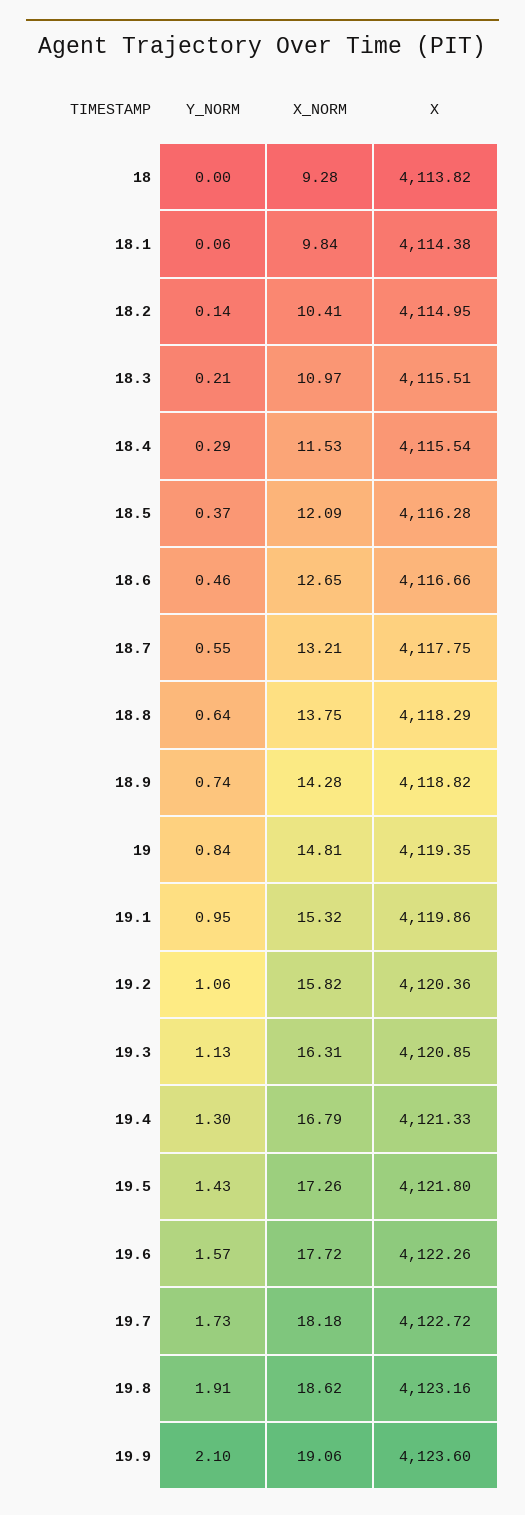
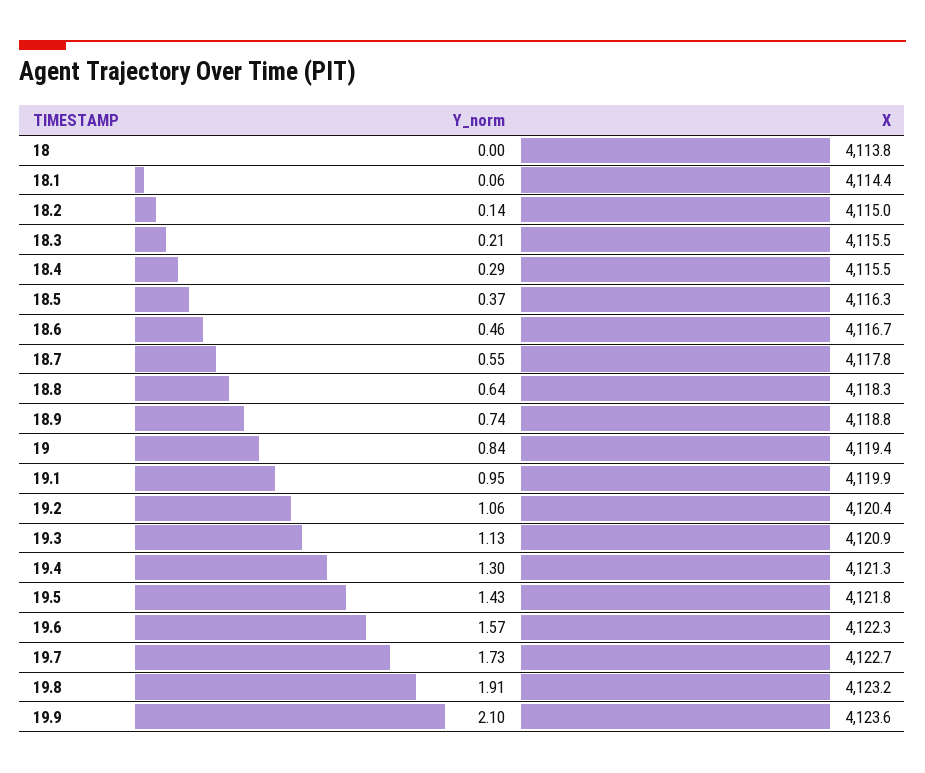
X_NORM, 18: 9.28 -> none
X_NORM, 18.1: 9.84 -> none
X_NORM, 18.2: 10.41 -> none
X_NORM, 18.3: 10.97 -> none
X_NORM, 18.4: 11.53 -> none
X_NORM, 18.5: 12.09 -> none
X_NORM, 18.6: 12.65 -> none
X_NORM, 18.7: 13.21 -> none
X_NORM, 18.8: 13.75 -> none
X_NORM, 18.9: 14.28 -> none
X_NORM, 19: 14.81 -> none
X_NORM, 19.1: 15.32 -> none
X_NORM, 19.2: 15.82 -> none
X_NORM, 19.3: 16.31 -> none
X_NORM, 19.4: 16.79 -> none
X_NORM, 19.5: 17.26 -> none
X_NORM, 19.6: 17.72 -> none
X_NORM, 19.7: 18.18 -> none
X_NORM, 19.8: 18.62 -> none
X_NORM, 19.9: 19.06 -> none

